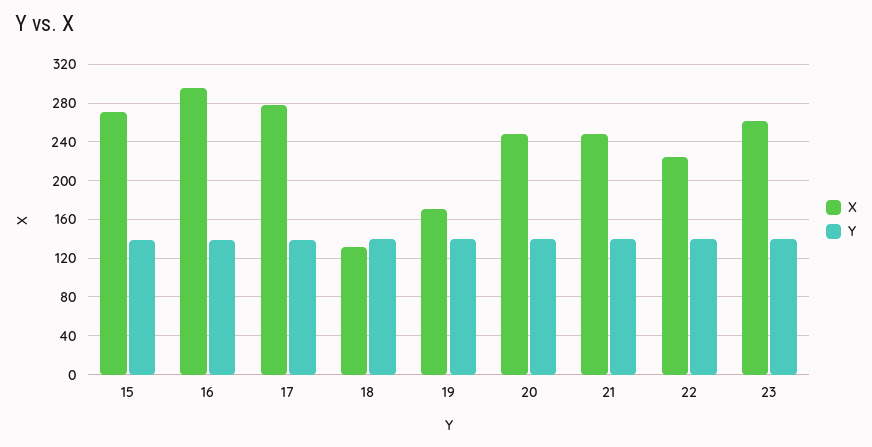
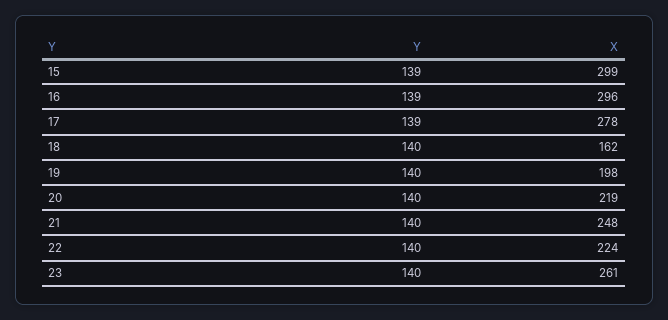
X, 15: 270 -> 299
X, 18: 130 -> 162
X, 19: 170 -> 198
X, 20: 250 -> 219

